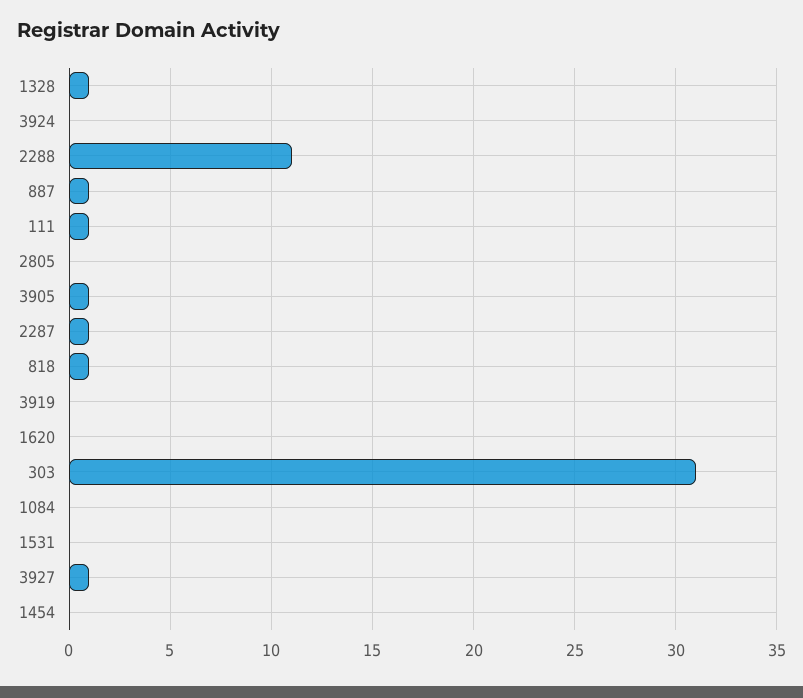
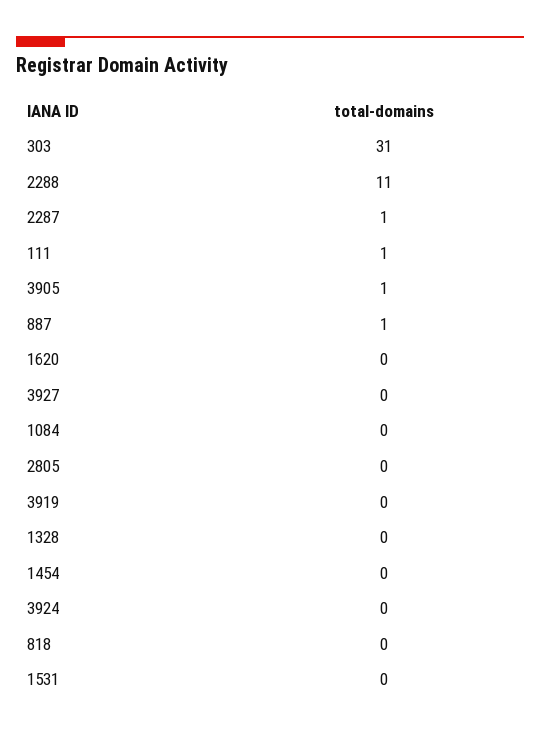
1328: 1 -> 0
818: 1 -> 0
3927: 1 -> 0

